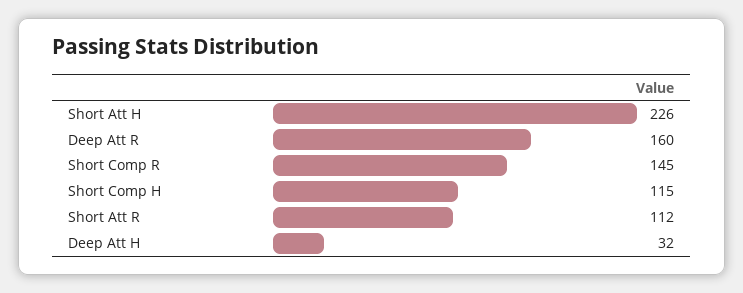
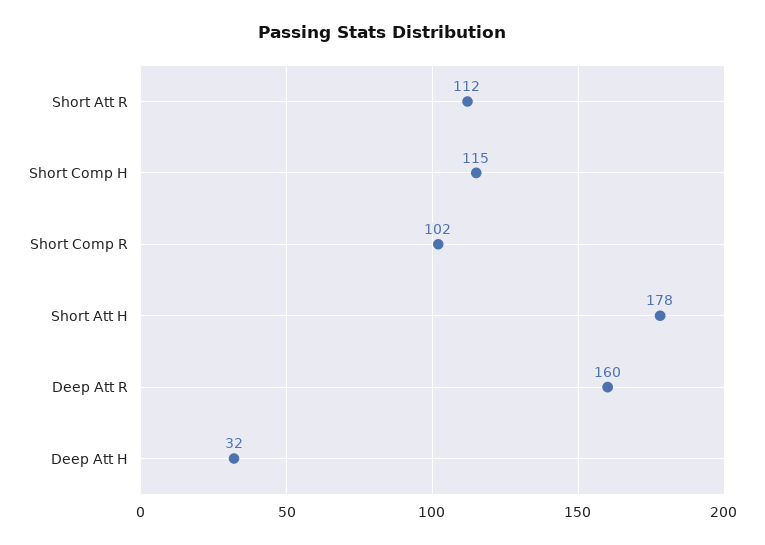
Short Att H: 226 -> 178
Short Comp R: 145 -> 102

